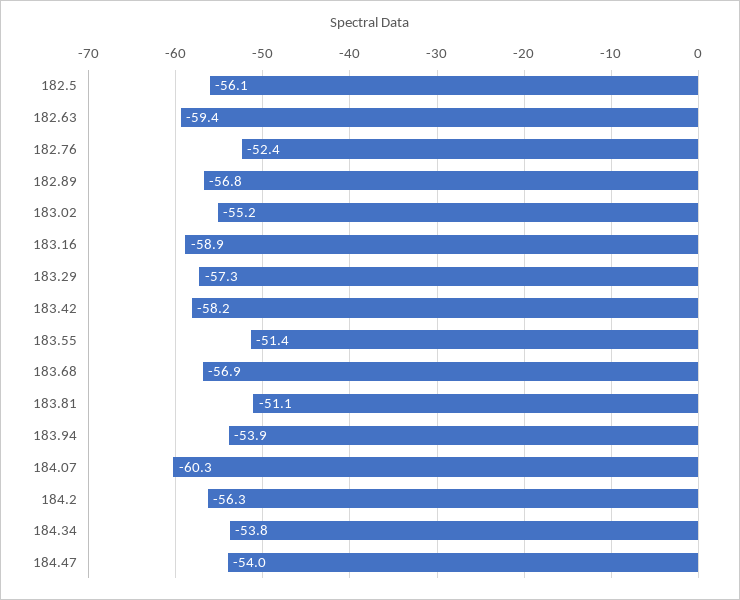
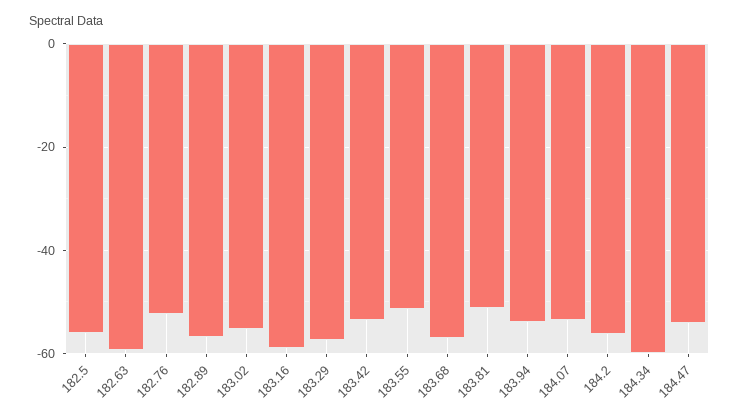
183.42: -58.2 -> -54
184.07: -60.3 -> -54
184.34: -53.8 -> -60

